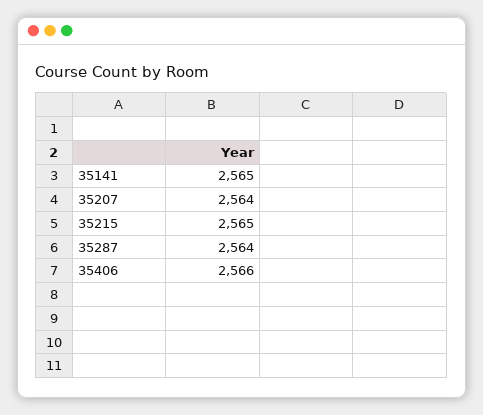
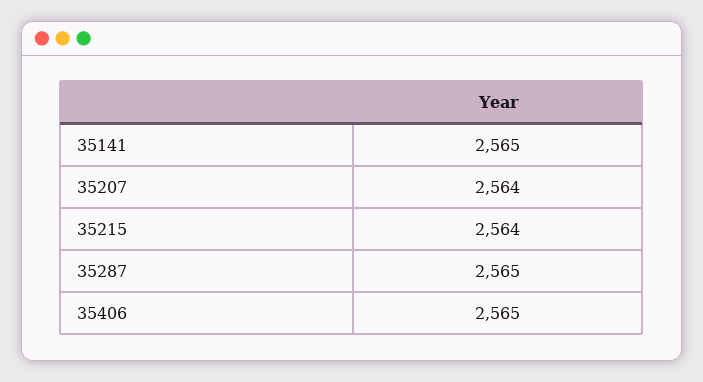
35215: 2565 -> 2564
35287: 2564 -> 2565
35406: 2566 -> 2565

